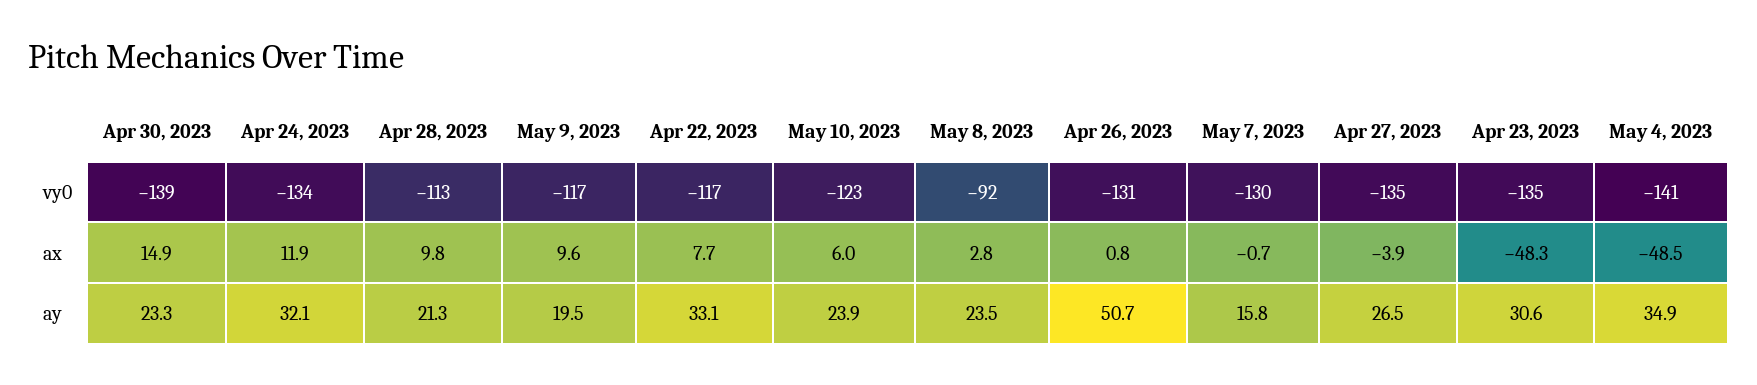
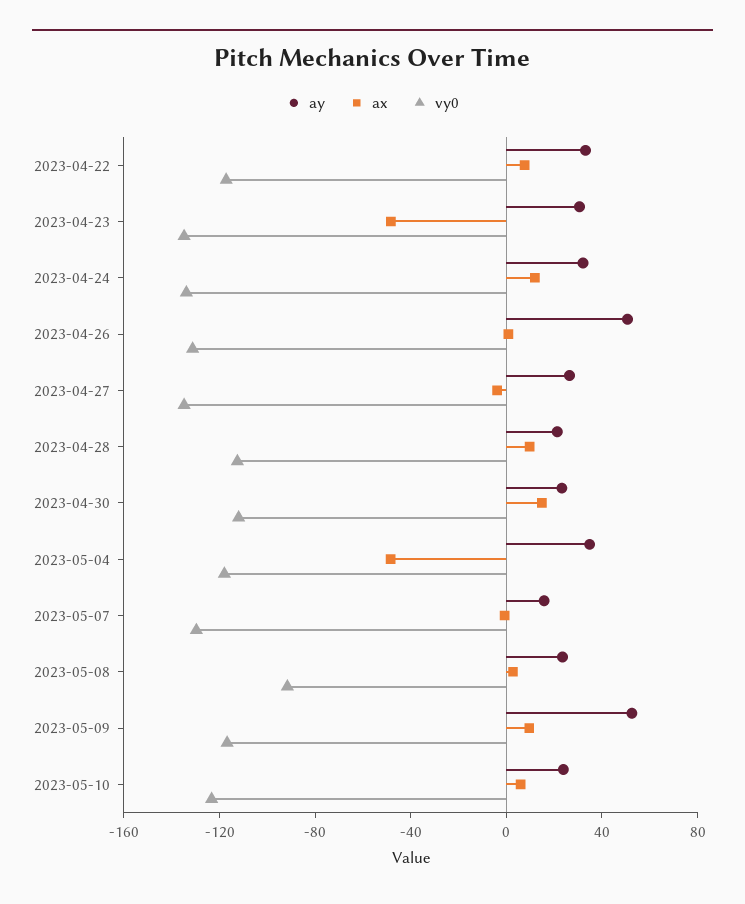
vy0, Apr 30, 2023: -139 -> -110
vy0, May 4, 2023: -141 -> -120
ay, May 9, 2023: 19.5 -> 50

